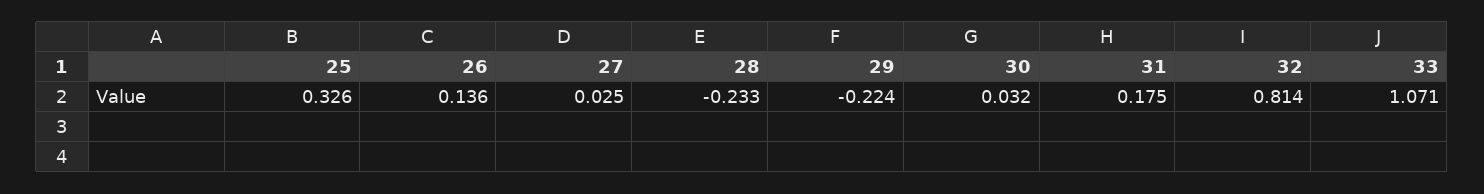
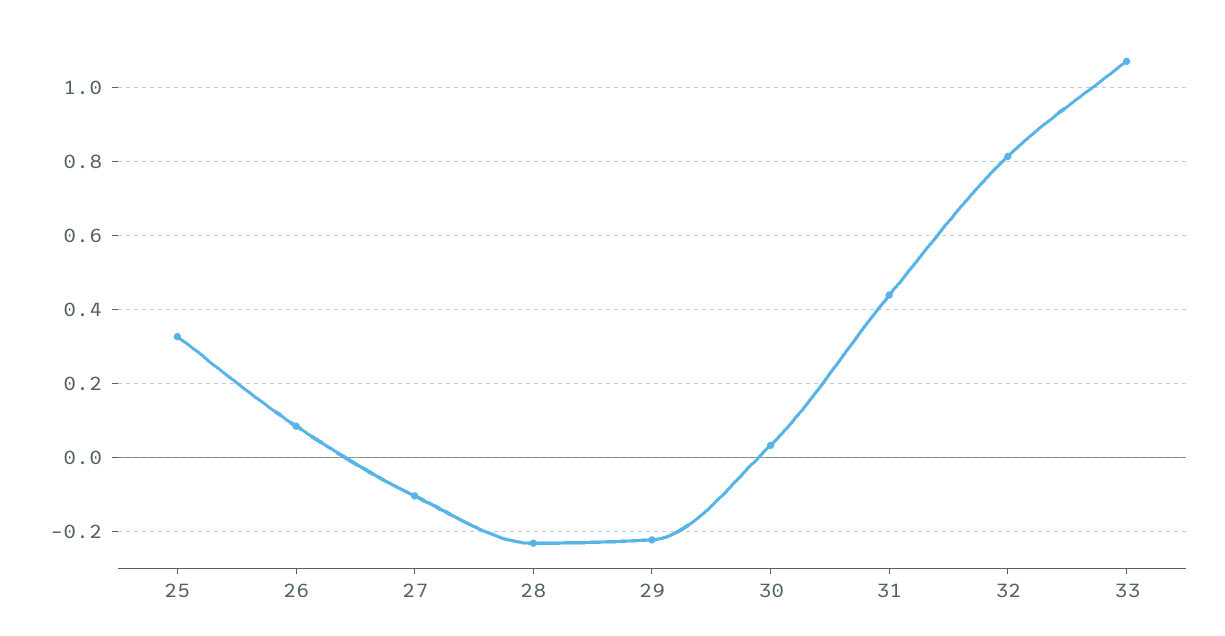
26: 0.136 -> 0.08
27: 0.025 -> -0.1
31: 0.175 -> 0.44

